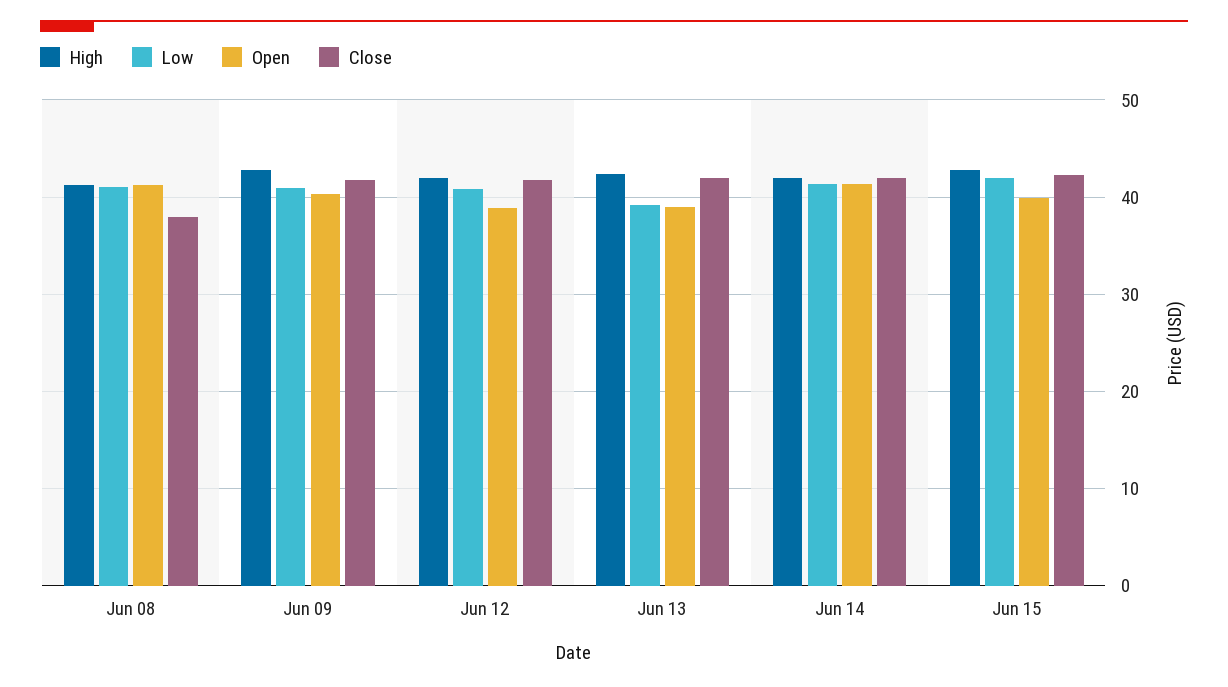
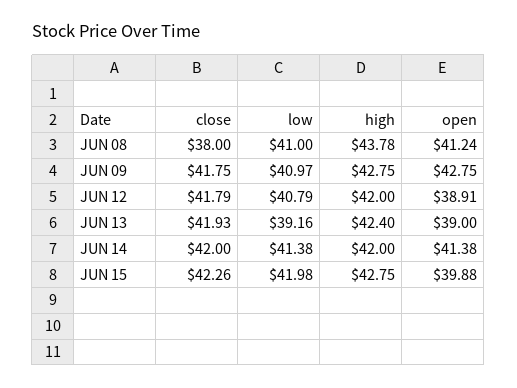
High, Jun 08: 41 -> 43.78
Open, Jun 09: 40 -> 42.75

